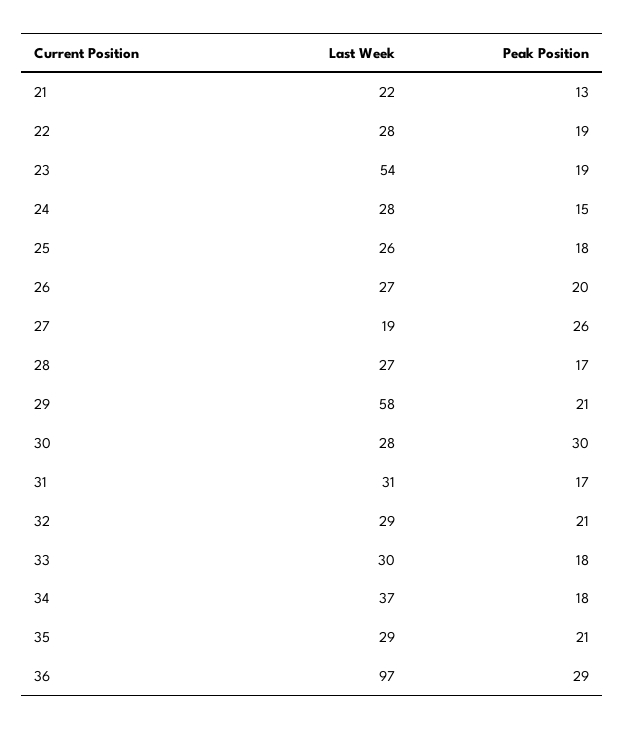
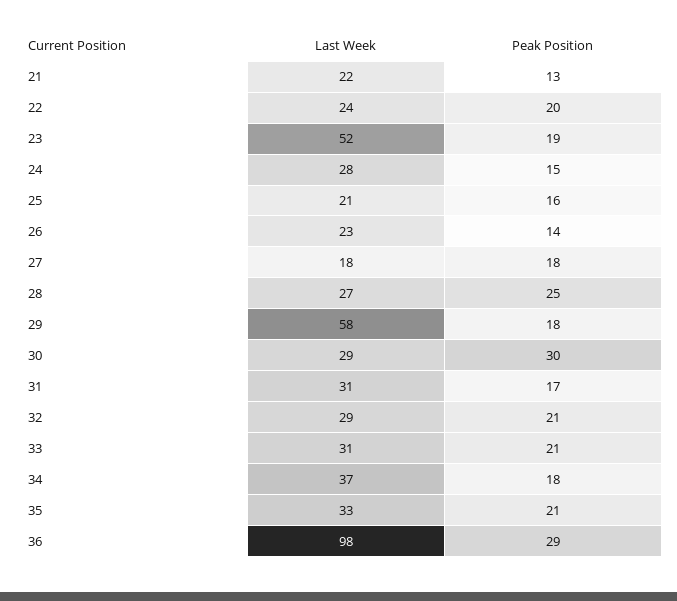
Last Week, 22: 28 -> 24
Peak Position, 22: 19 -> 20
Last Week, 23: 54 -> 52
Last Week, 25: 26 -> 21
Peak Position, 25: 18 -> 16
Last Week, 26: 27 -> 23
Peak Position, 26: 20 -> 14
Last Week, 27: 19 -> 18
Peak Position, 27: 26 -> 18
Peak Position, 28: 17 -> 25
Peak Position, 29: 21 -> 18
Last Week, 30: 28 -> 29
Last Week, 33: 30 -> 31
Peak Position, 33: 18 -> 21
Last Week, 35: 29 -> 33
Last Week, 36: 97 -> 98

